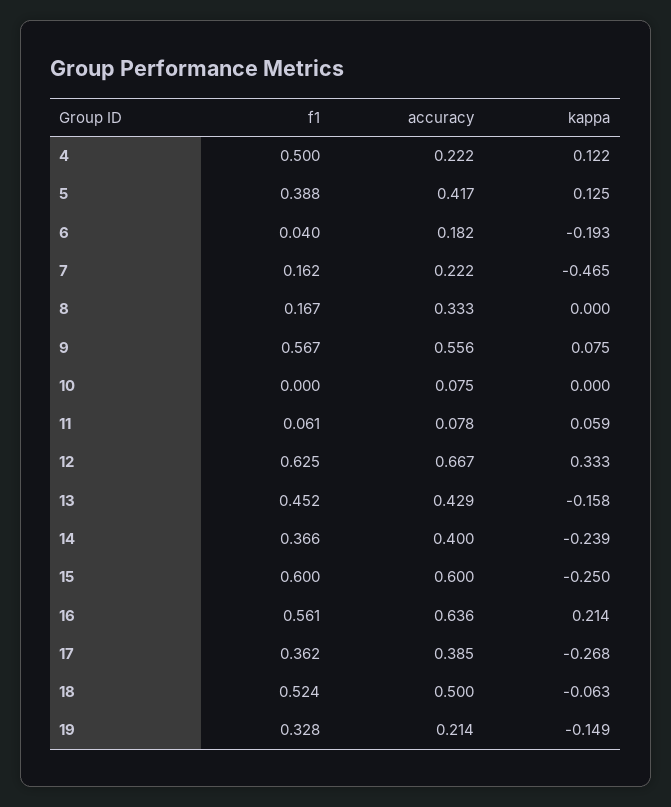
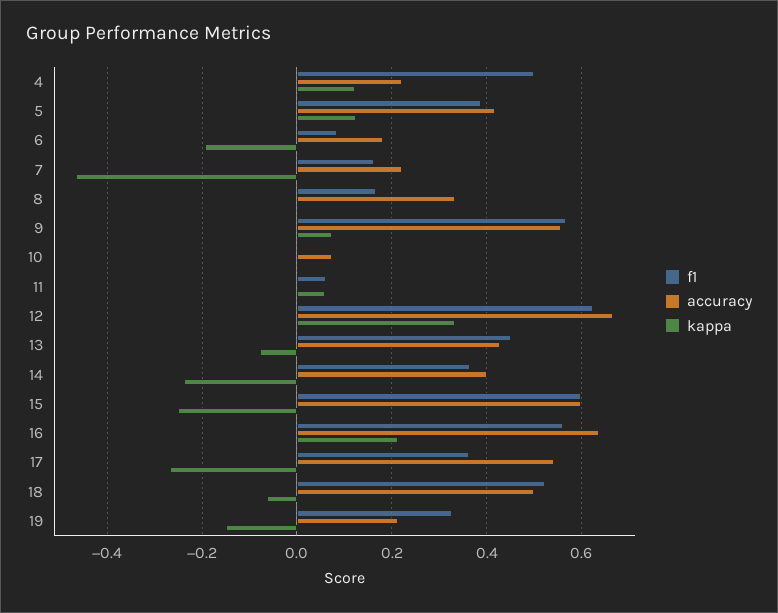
f1, 6: 0.04 -> 0.08
accuracy, 11: 0.078 -> 0
kappa, 13: -0.158 -> -0.08
accuracy, 17: 0.385 -> 0.54

